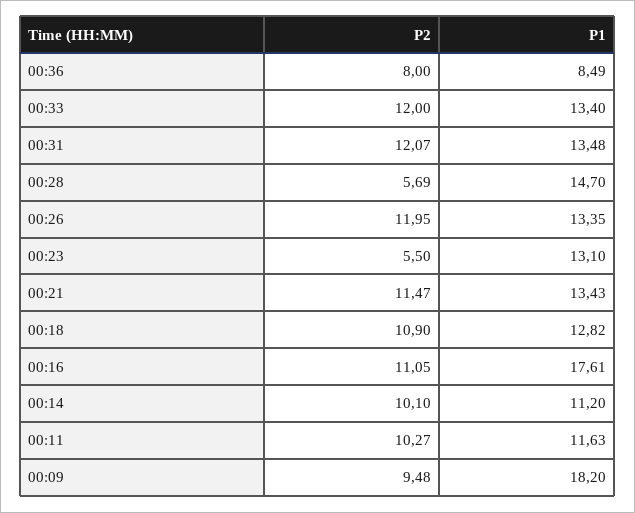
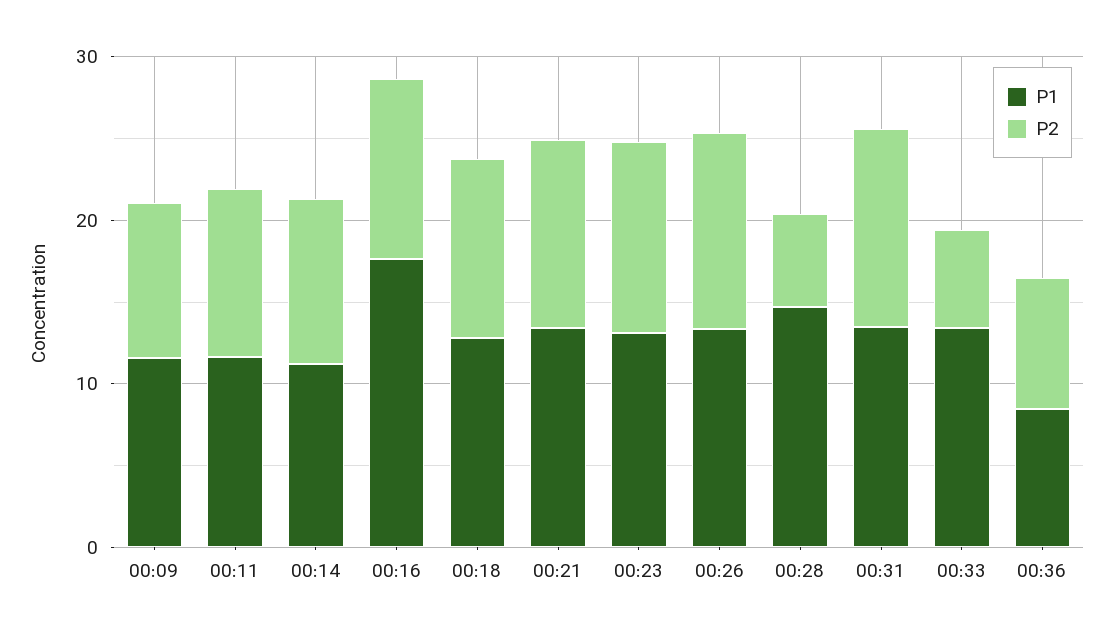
P2, 00:33: 12 -> 6
P2, 00:23: 5.5 -> 12
P1, 00:09: 18.2 -> 12

